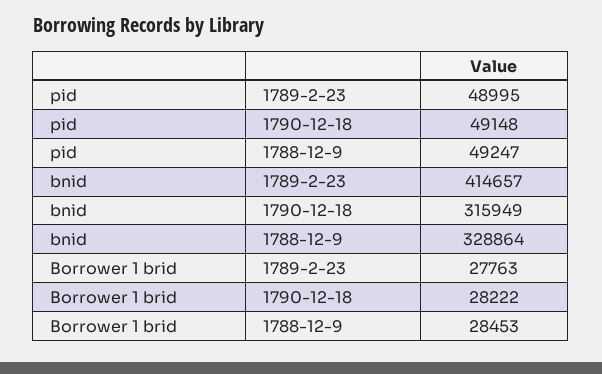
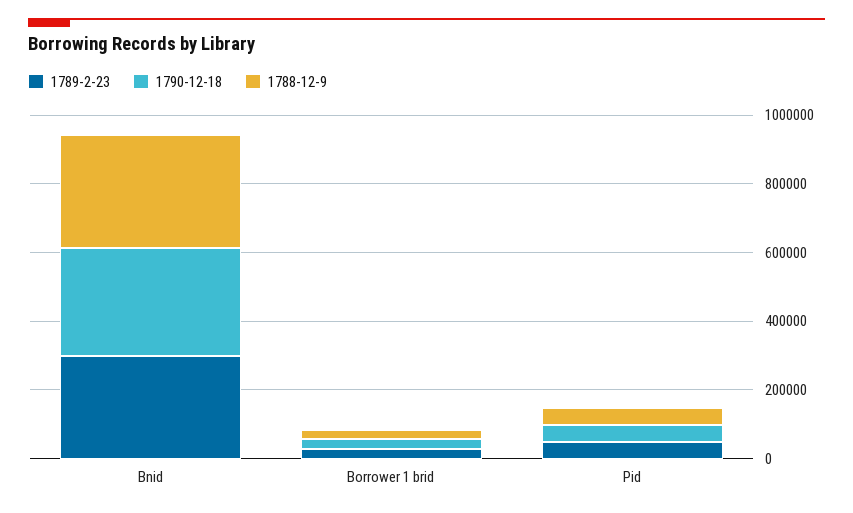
1789-2-23, bnid: 414657 -> 300000

